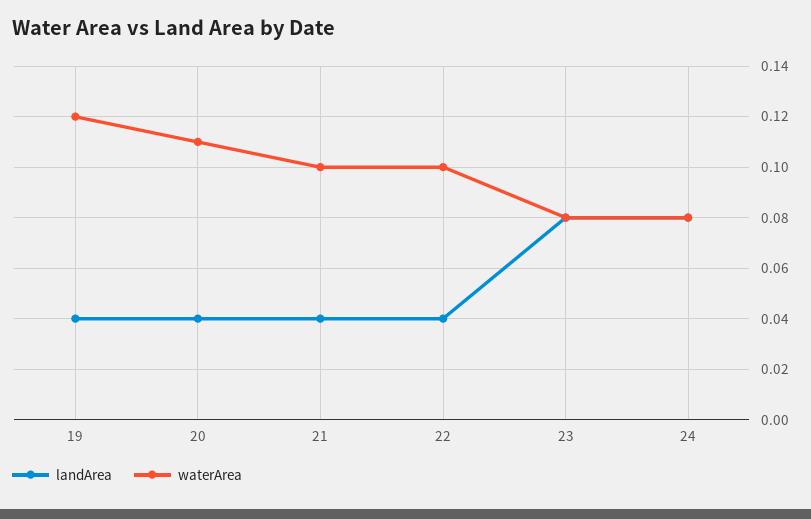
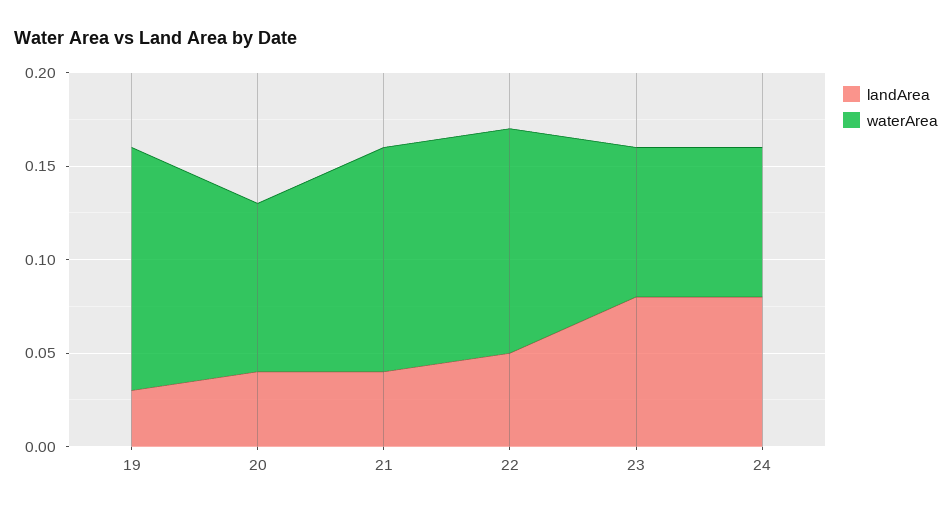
landArea, 19: 0.04 -> 0.03
waterArea, 19: 0.12 -> 0.13
waterArea, 20: 0.11 -> 0.09
waterArea, 21: 0.1 -> 0.12
landArea, 22: 0.04 -> 0.05
waterArea, 22: 0.1 -> 0.12

